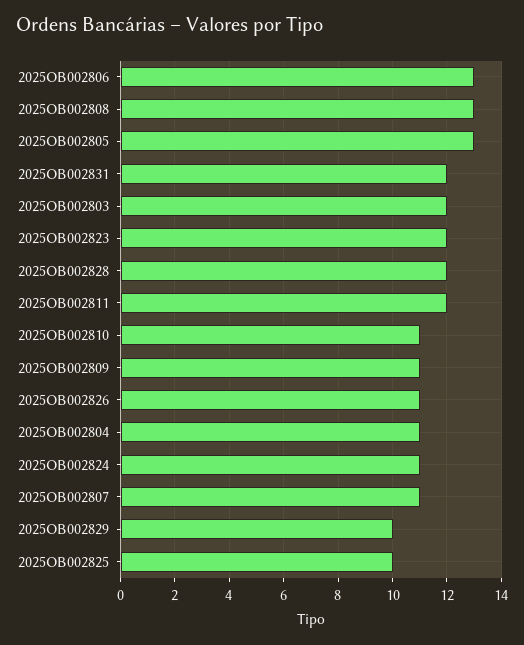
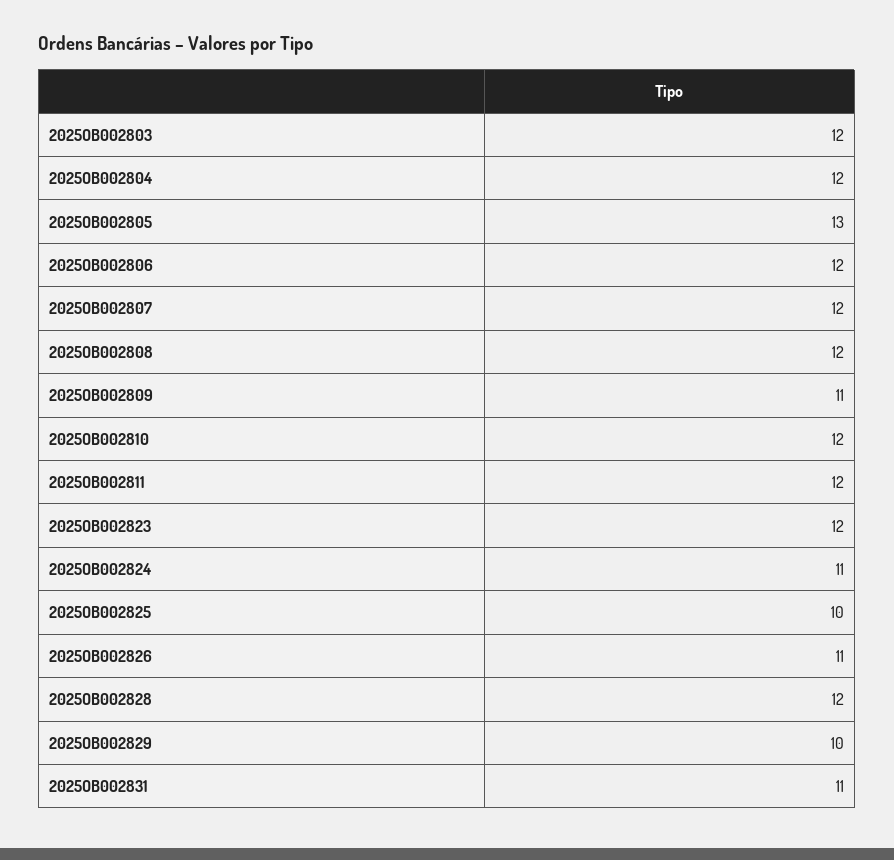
2025OB002806: 13 -> 12
2025OB002808: 13 -> 12
2025OB002831: 12 -> 11
2025OB002810: 11 -> 12
2025OB002804: 11 -> 12
2025OB002807: 11 -> 12

